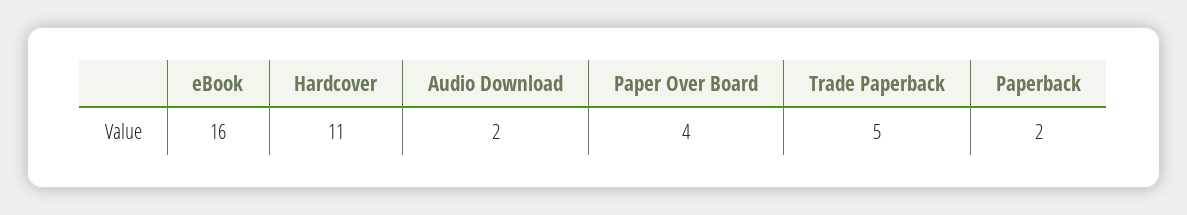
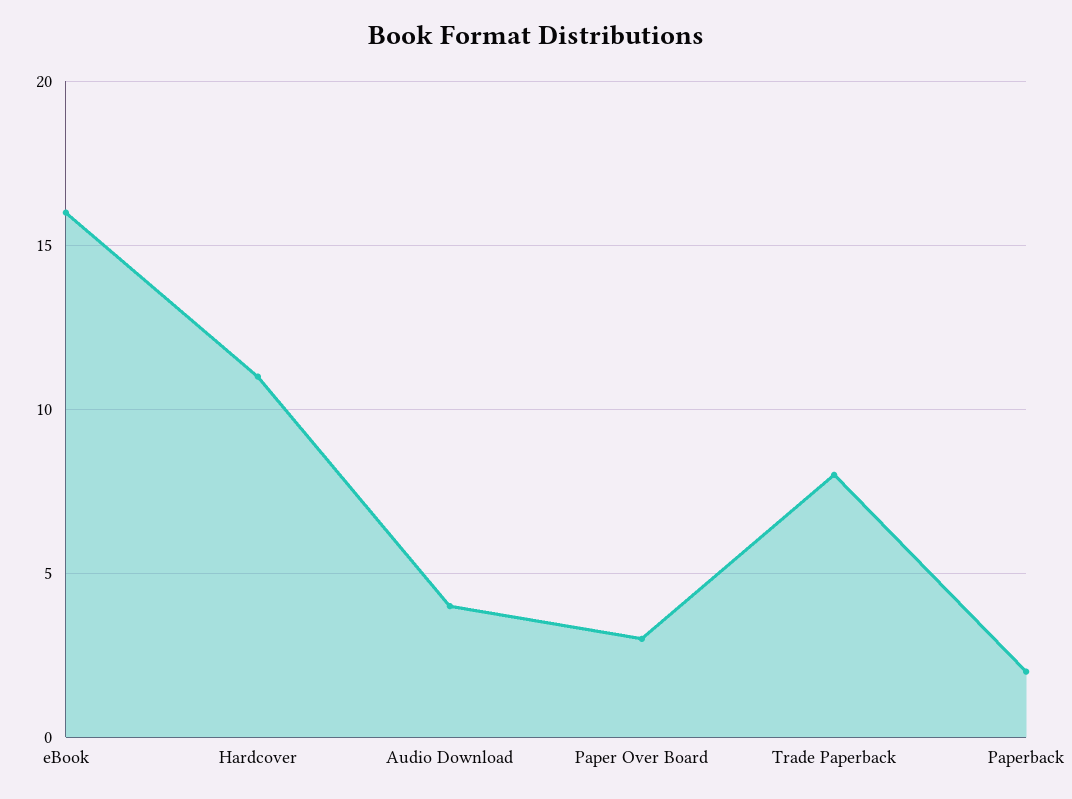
Audio Download: 2 -> 4
Paper Over Board: 4 -> 3
Trade Paperback: 5 -> 8

